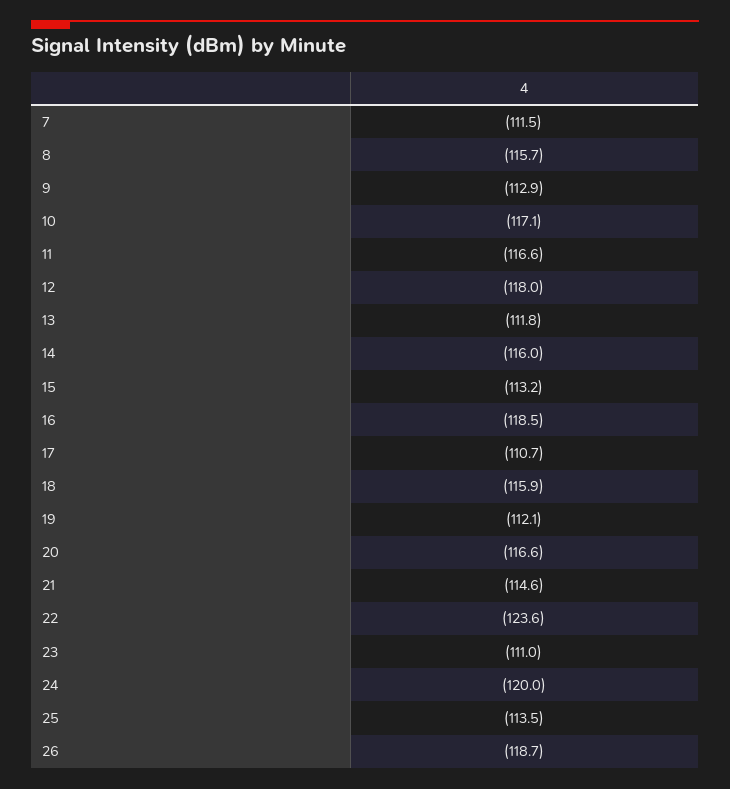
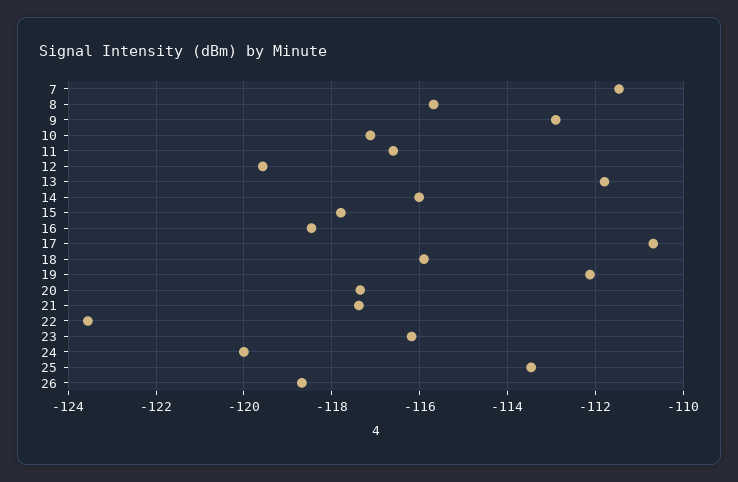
12: -118 -> -119.6
15: -113.2 -> -117.8
20: -116.6 -> -117.4
21: -114.6 -> -117.4
23: -111 -> -116.2

